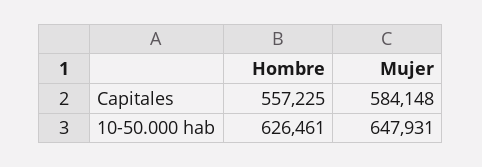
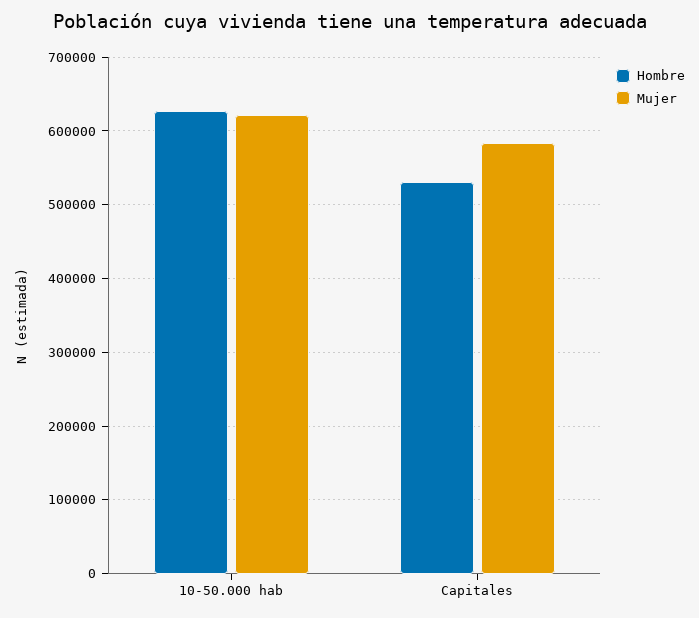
Hombre, Capitales: 557225 -> 530000
Mujer, 10-50.000 hab: 647931 -> 620000

